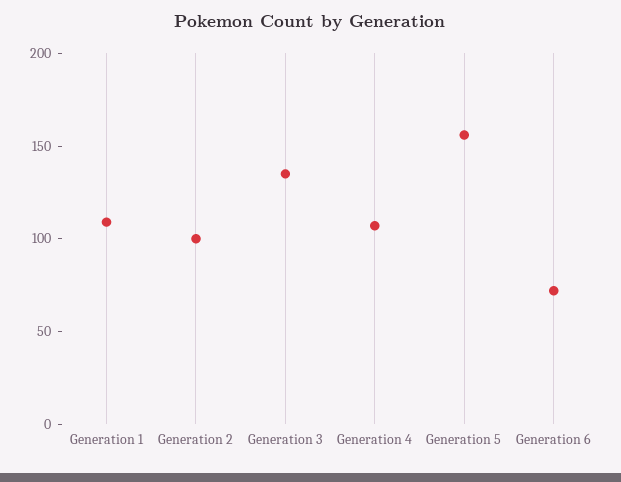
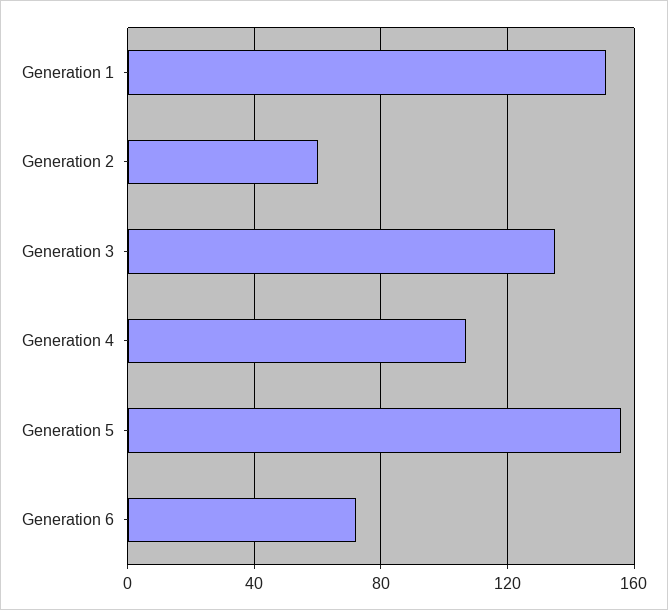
Generation 1: 110 -> 150
Generation 2: 100 -> 60

